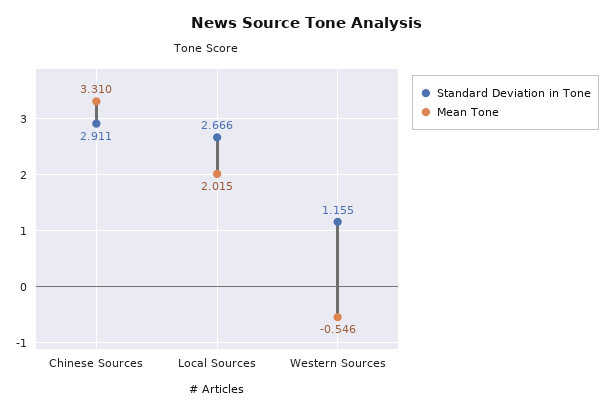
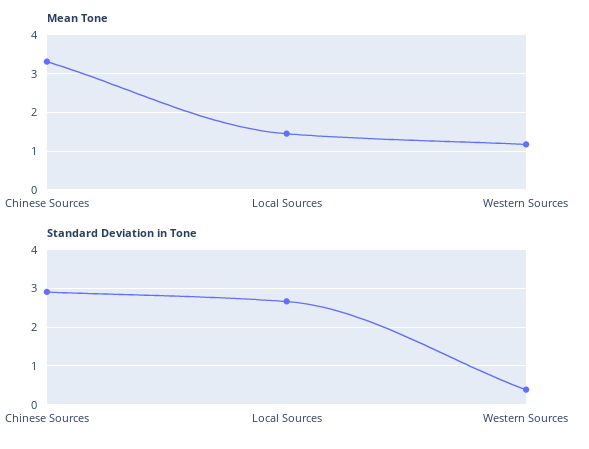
Mean Tone, Local Sources: 2.015 -> 1.4
Standard Deviation in Tone, Western Sources: 1.155 -> 0.4
Mean Tone, Western Sources: -0.546 -> 1.2

